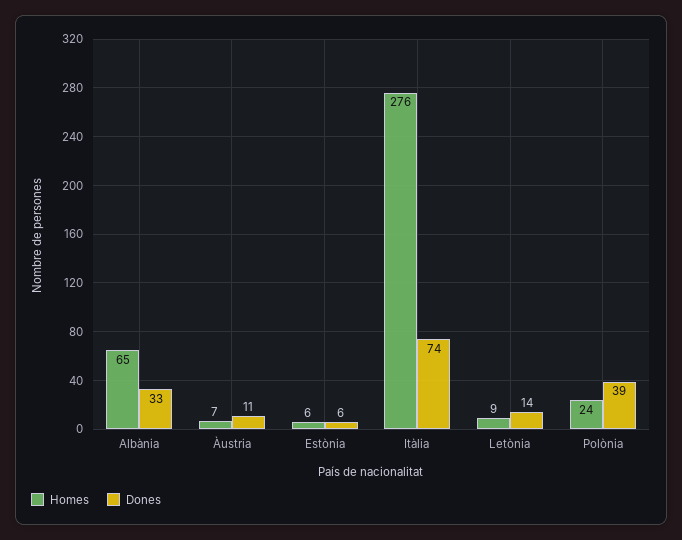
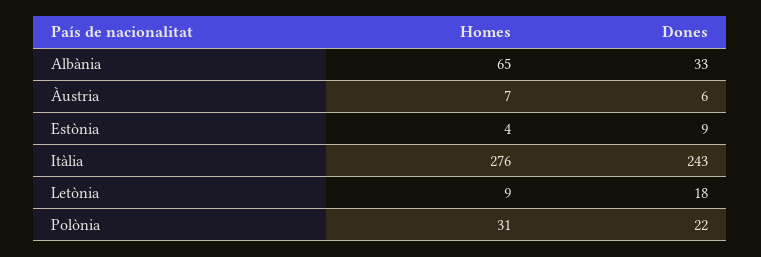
Dones, Àustria: 11 -> 6
Homes, Estònia: 6 -> 4
Dones, Estònia: 6 -> 9
Dones, Itàlia: 74 -> 243
Dones, Letònia: 14 -> 18
Homes, Polònia: 24 -> 31
Dones, Polònia: 39 -> 22

